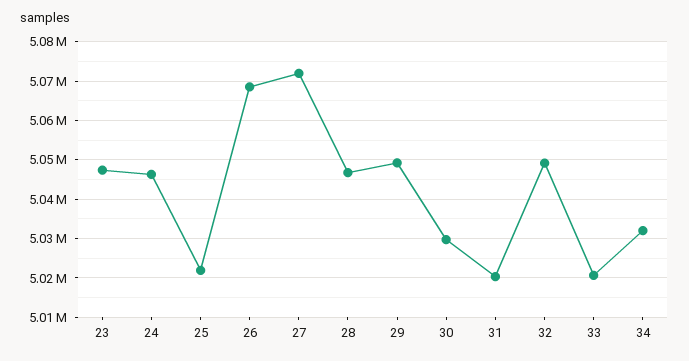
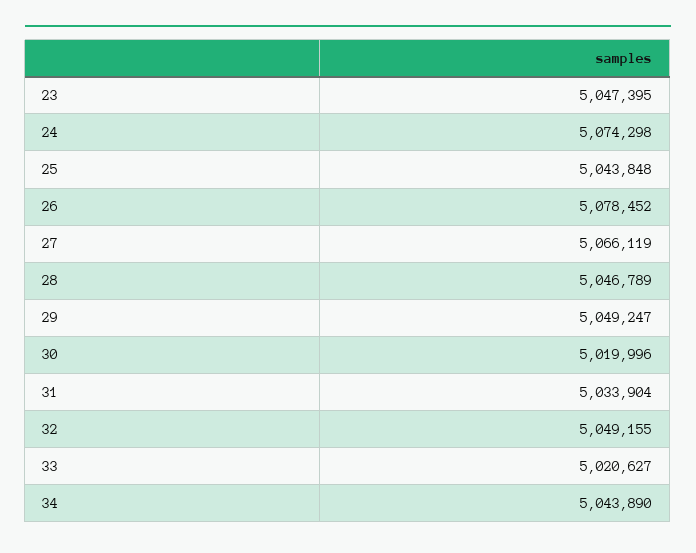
24: 5046000 -> 5074298
25: 5022000 -> 5043848
26: 5068000 -> 5078452
27: 5072000 -> 5066119
30: 5030000 -> 5019996
31: 5020000 -> 5033904
34: 5032000 -> 5043890

